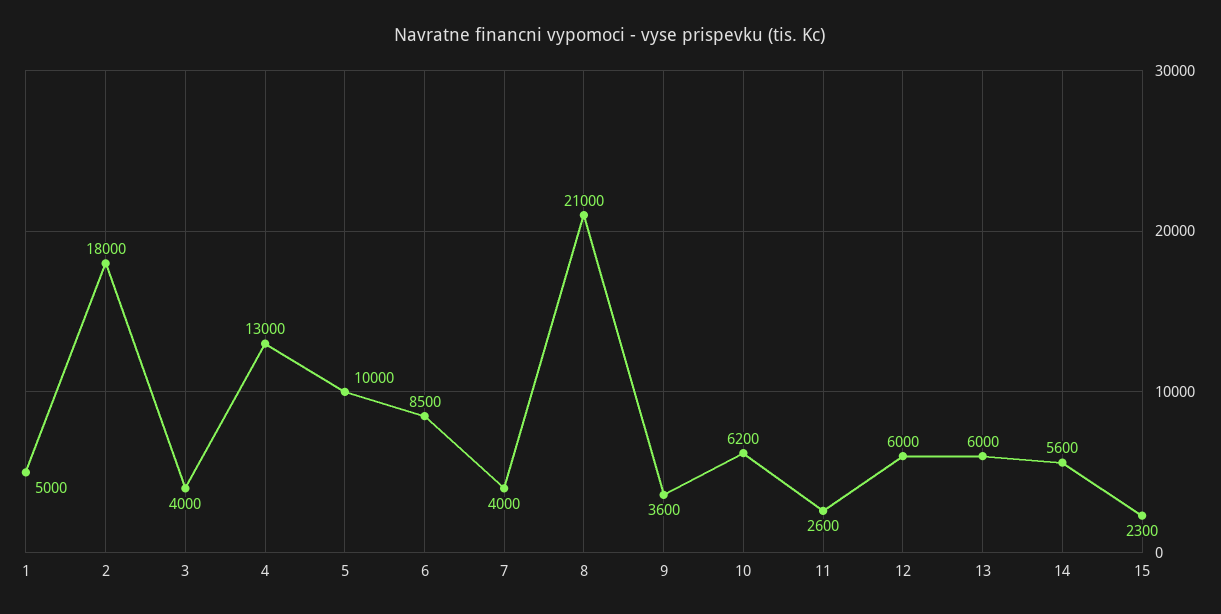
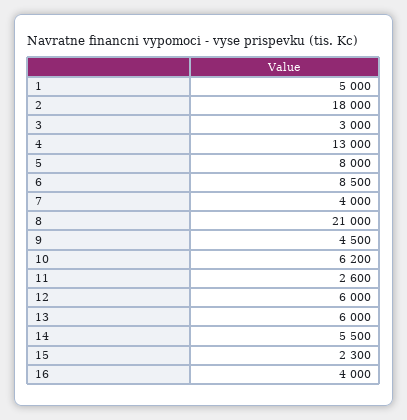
3: 4000 -> 3000
5: 10000 -> 8000
9: 3600 -> 4500
14: 5600 -> 5500
16: none -> 4000

